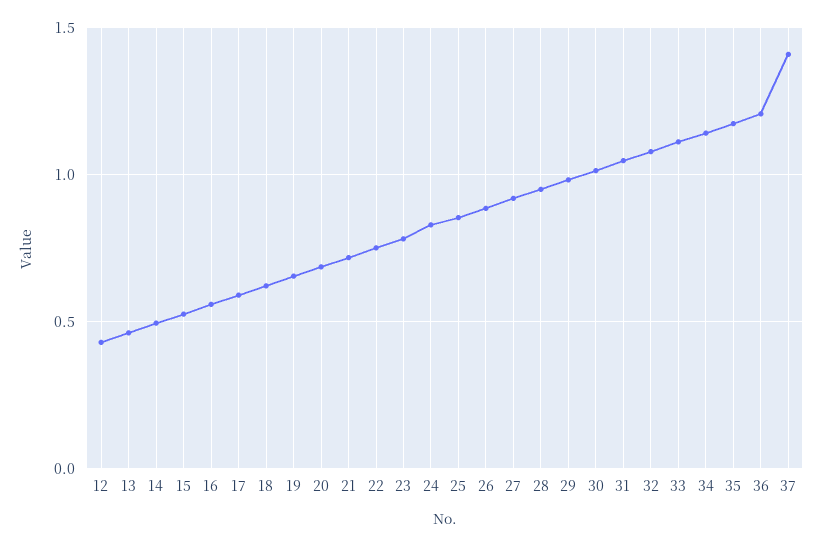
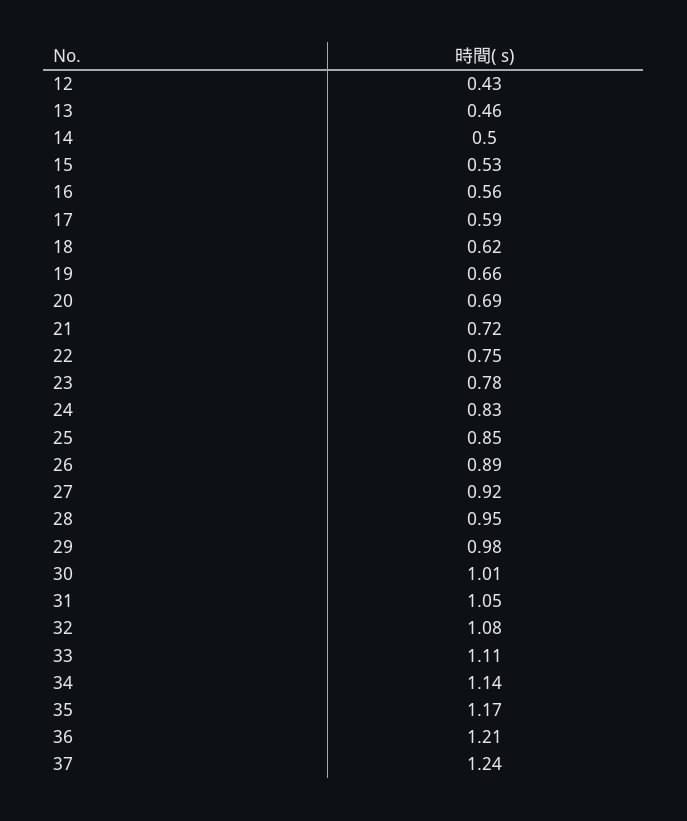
37: 1.4 -> 1.24

